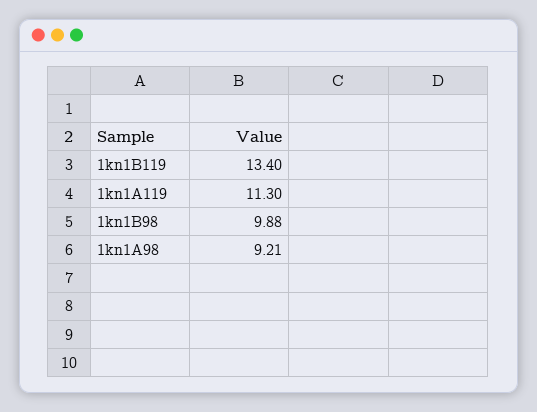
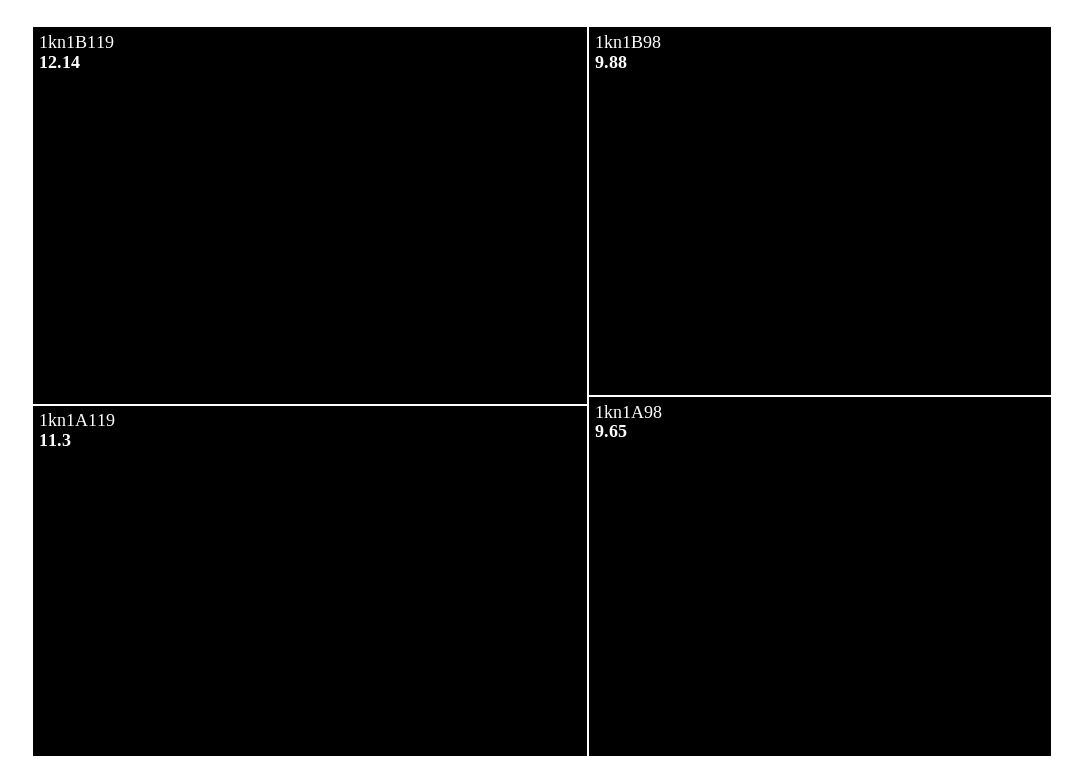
1kn1B119: 13.4 -> 12.14
1kn1A98: 9.21 -> 9.65

